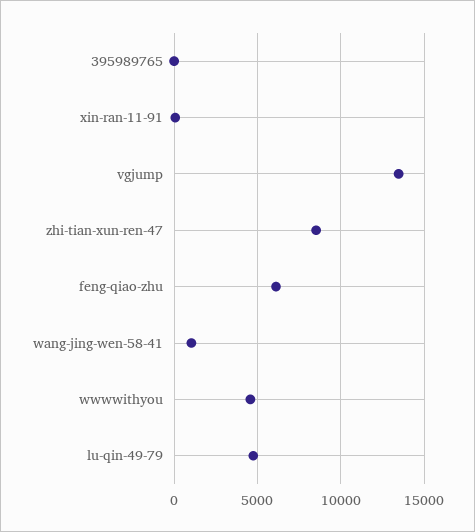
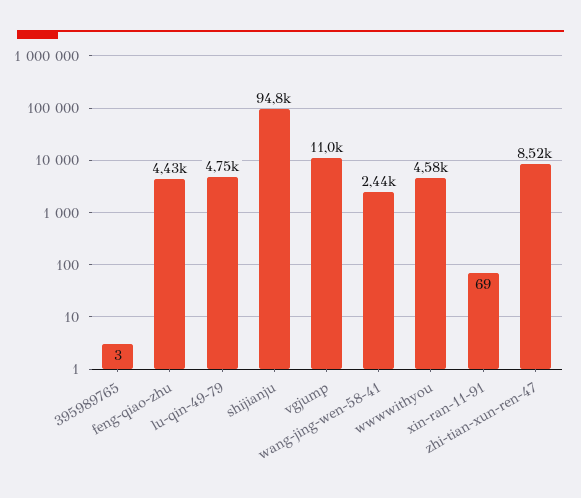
vgjump: 13500 -> 11000
feng-qiao-zhu: 6000 -> 4430
wang-jing-wen-58-41: 1000 -> 2440
shijianju: none -> 94800

